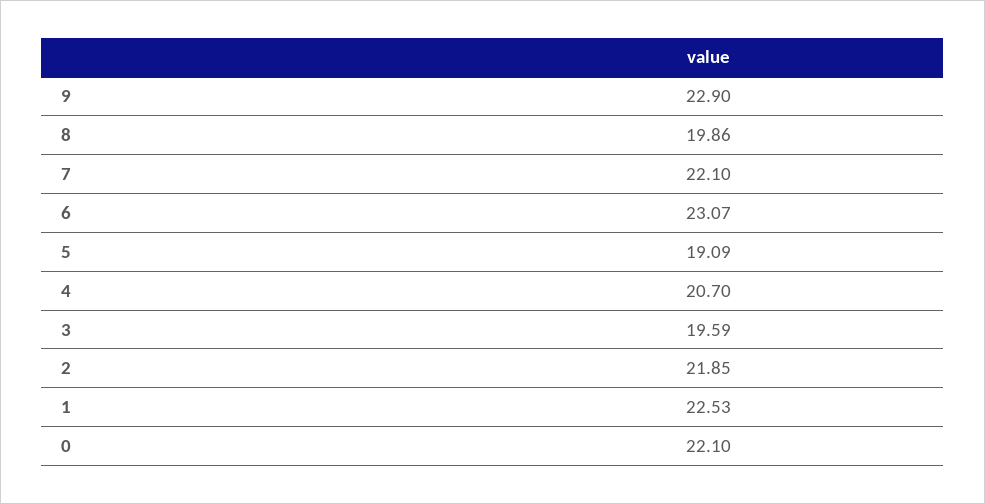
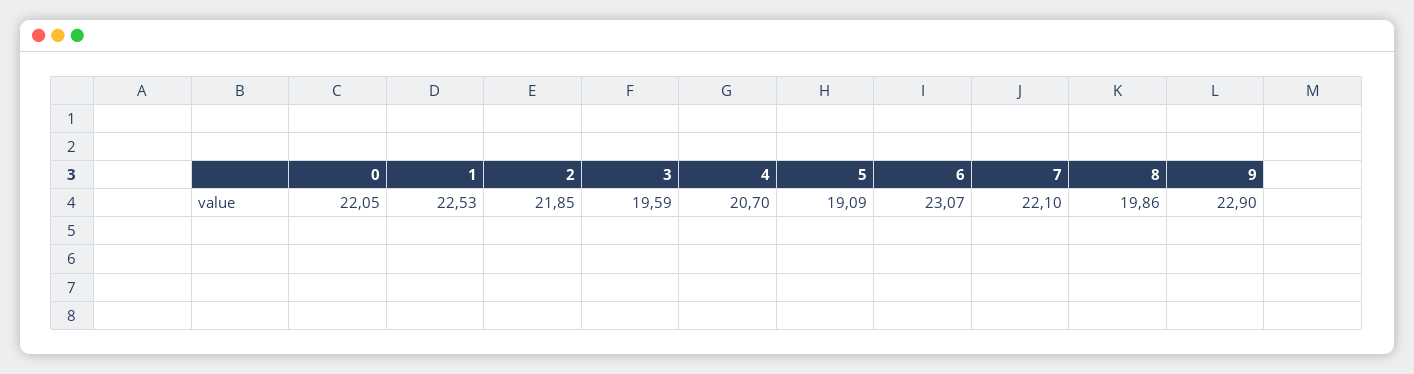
0: 22.1 -> 22.05

